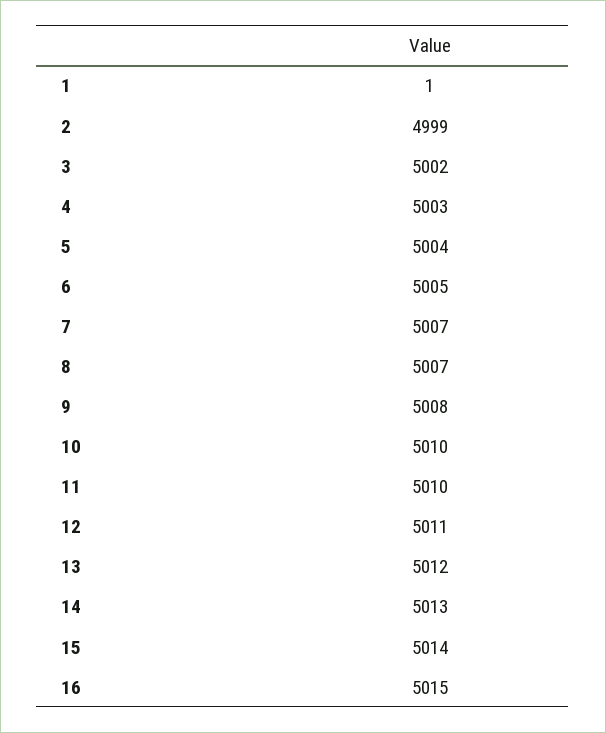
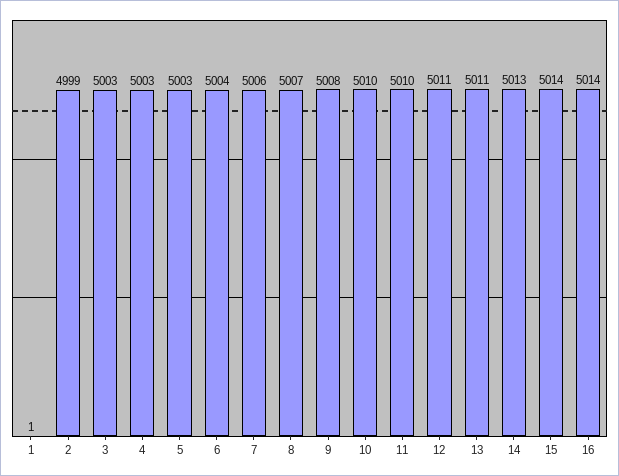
3: 5002 -> 5003
5: 5004 -> 5003
6: 5005 -> 5004
7: 5007 -> 5006
13: 5012 -> 5011
16: 5015 -> 5014

